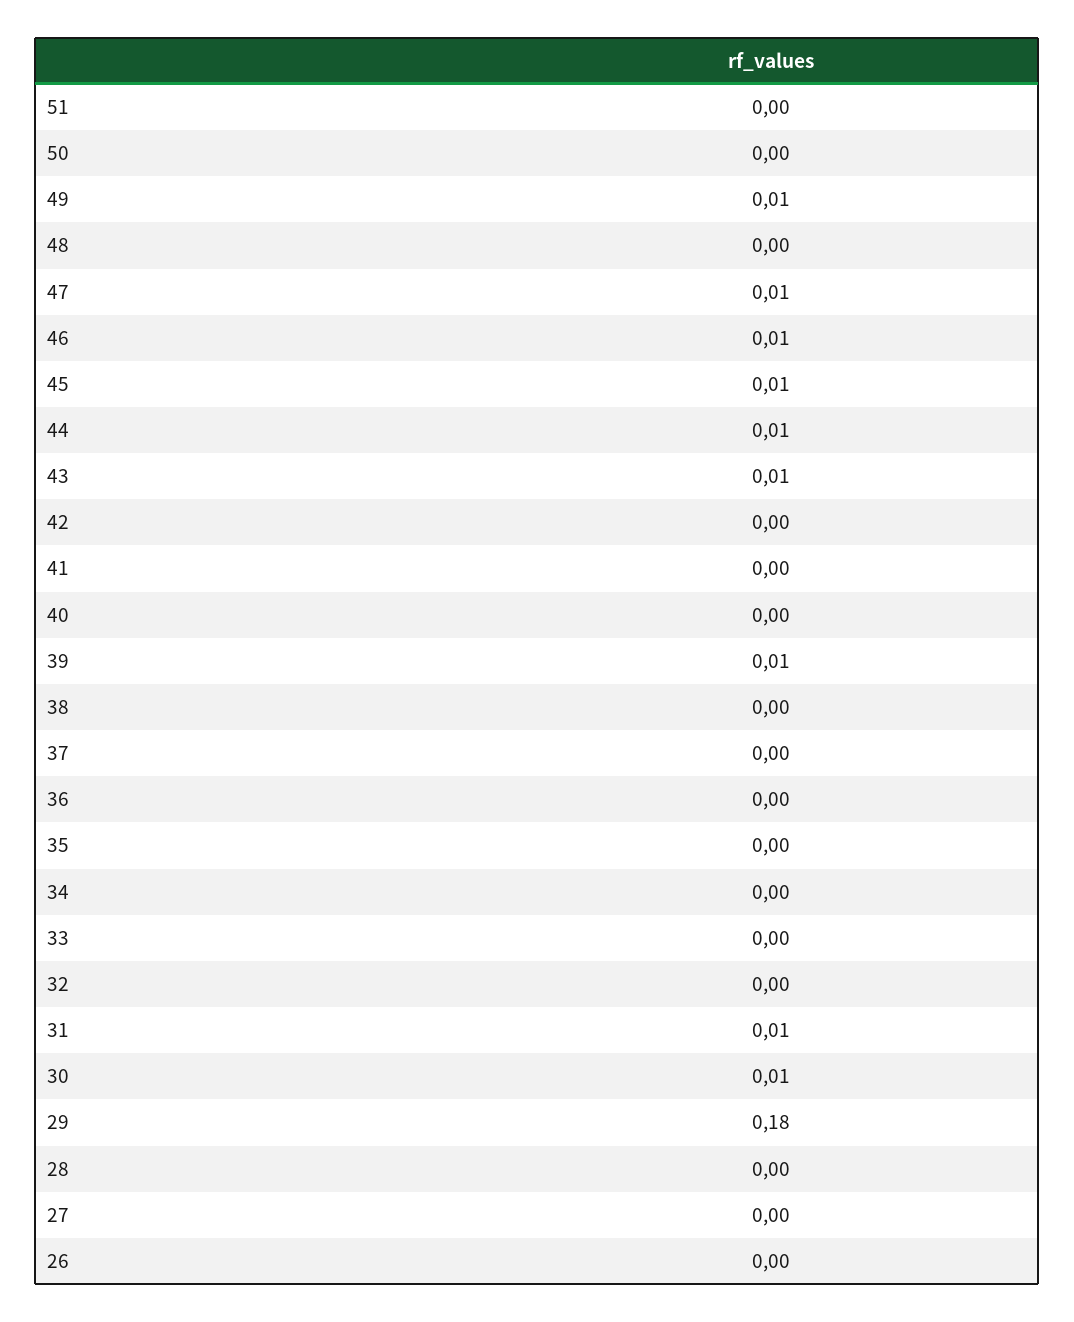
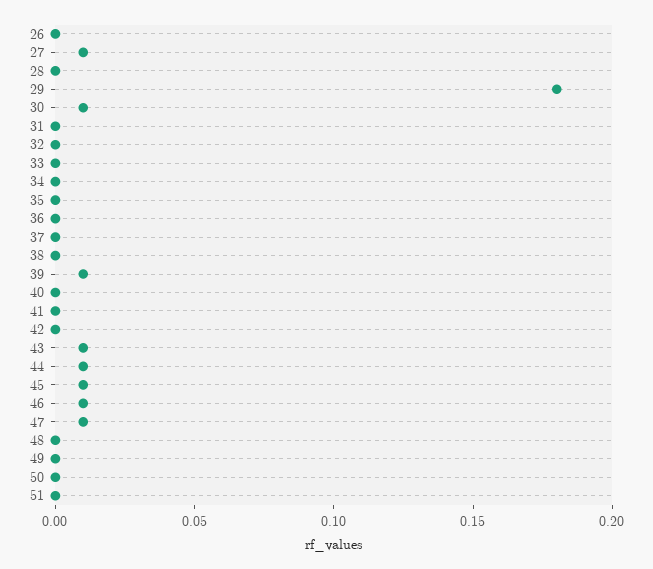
49: 0.01 -> 0
31: 0.01 -> 0
27: 0 -> 0.01

